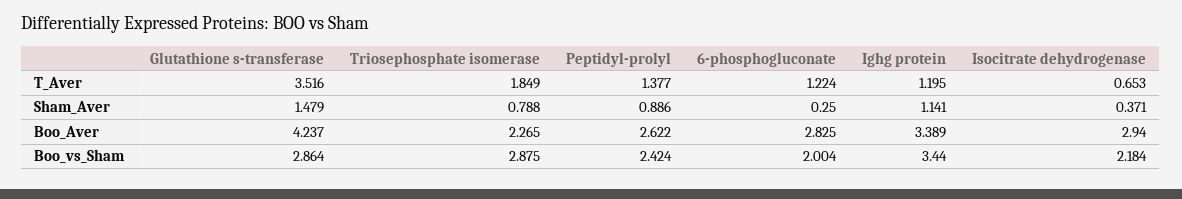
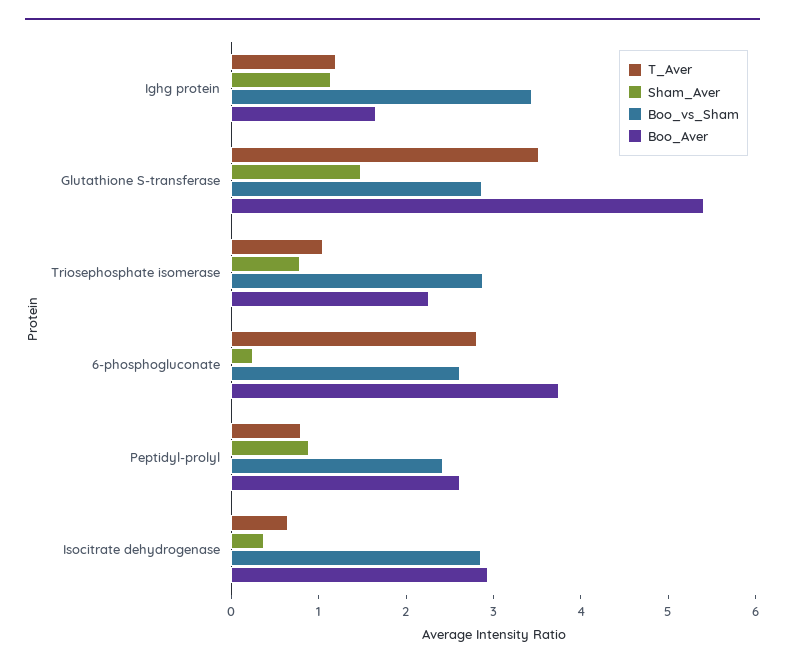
T_Aver, Triosephosphate isomerase: 1.849 -> 1
T_Aver, Peptidyl-prolyl: 1.377 -> 0.8
T_Aver, 6-phosphogluconate: 1.224 -> 2.8
Boo_Aver, Glutathione s-transferase: 4.237 -> 5.4
Boo_Aver, 6-phosphogluconate: 2.825 -> 3.8
Boo_Aver, Ighg protein: 3.389 -> 1.6
Boo_vs_Sham, 6-phosphogluconate: 2.004 -> 2.6
Boo_vs_Sham, Isocitrate dehydrogenase: 2.184 -> 2.8

